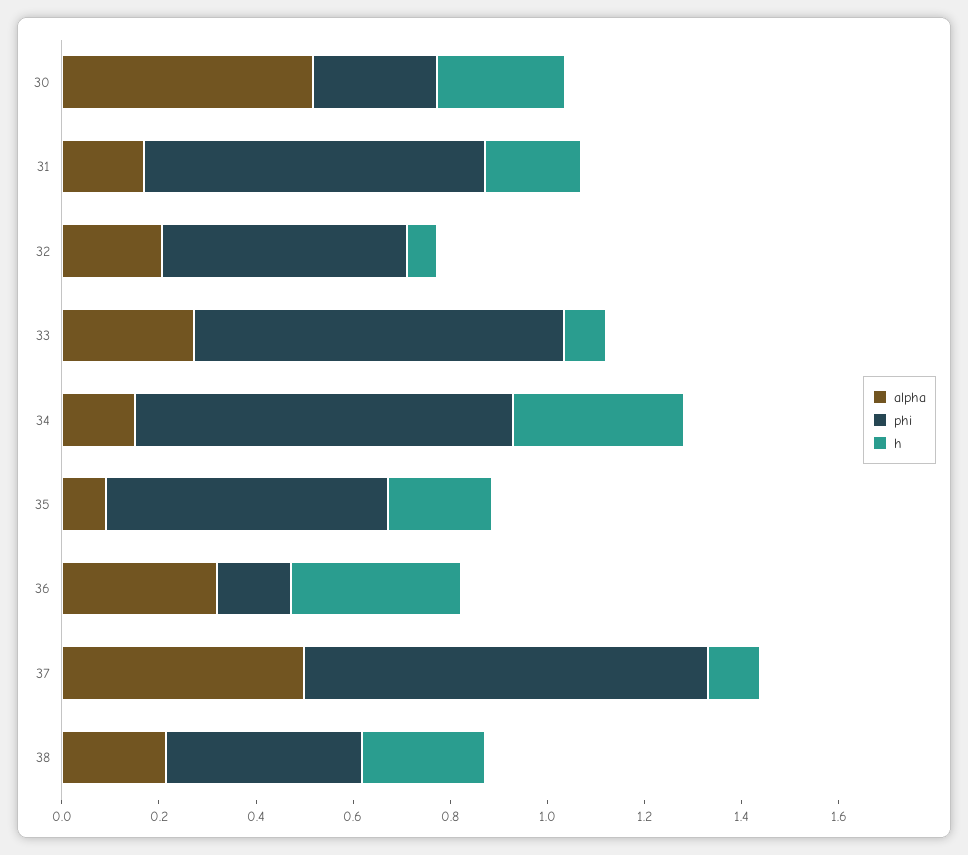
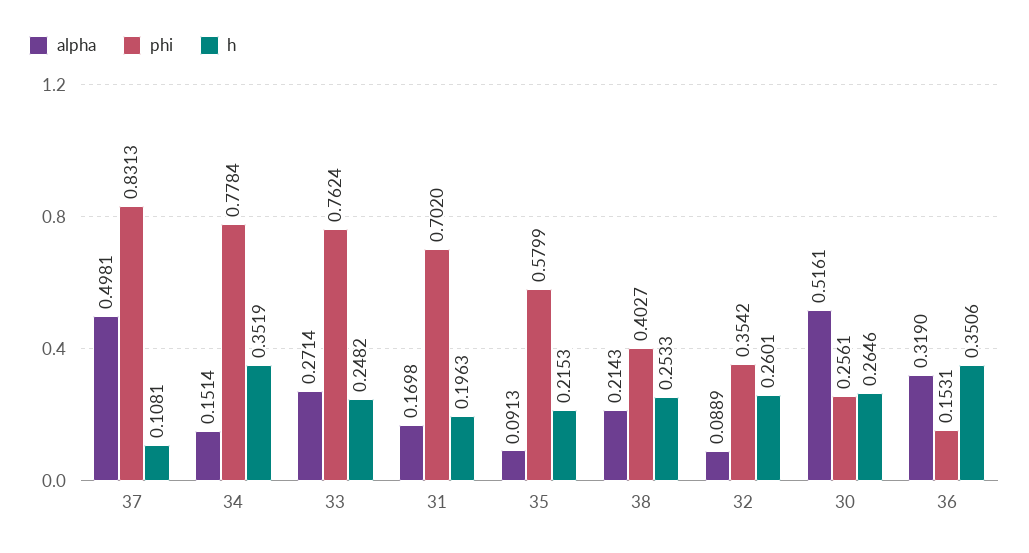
alpha, 32: 0.2 -> 0.0889
phi, 32: 0.5 -> 0.3542
h, 32: 0.05 -> 0.2601
h, 33: 0.1 -> 0.2482

